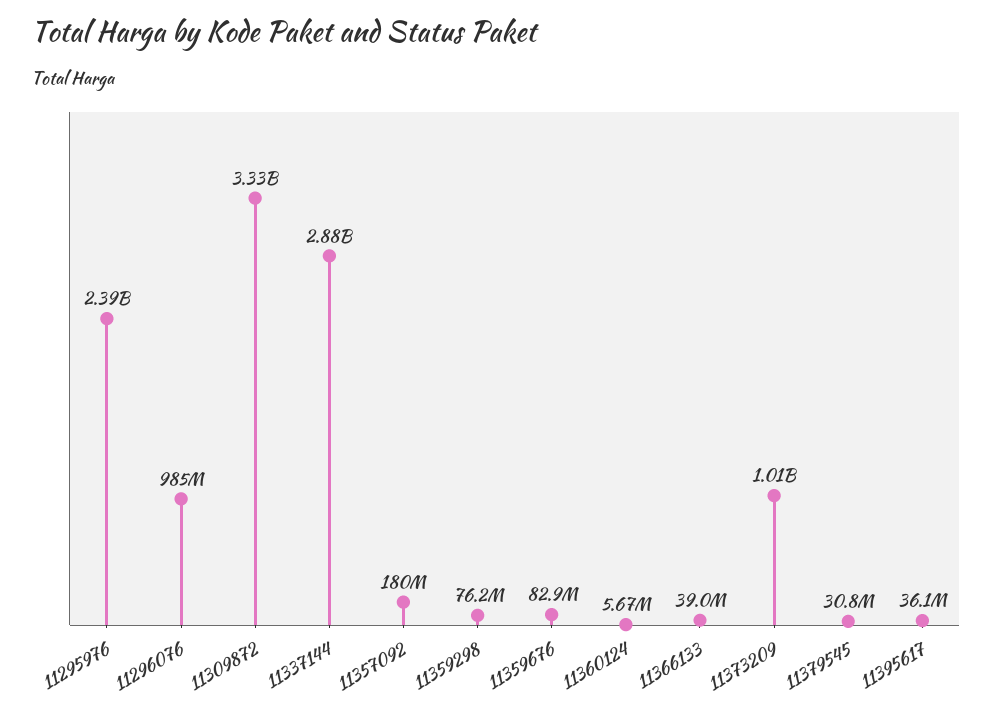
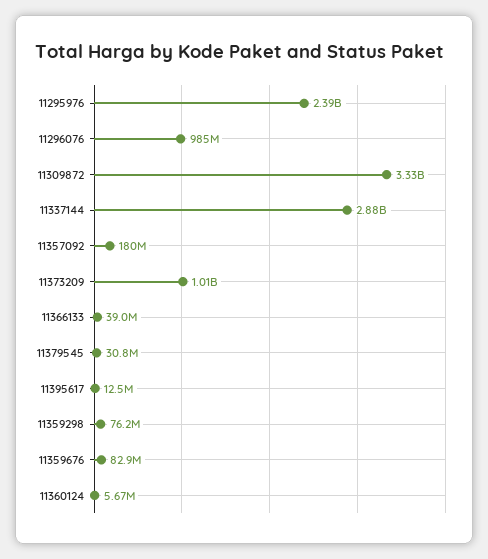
11395617: 36100000 -> 12500000

